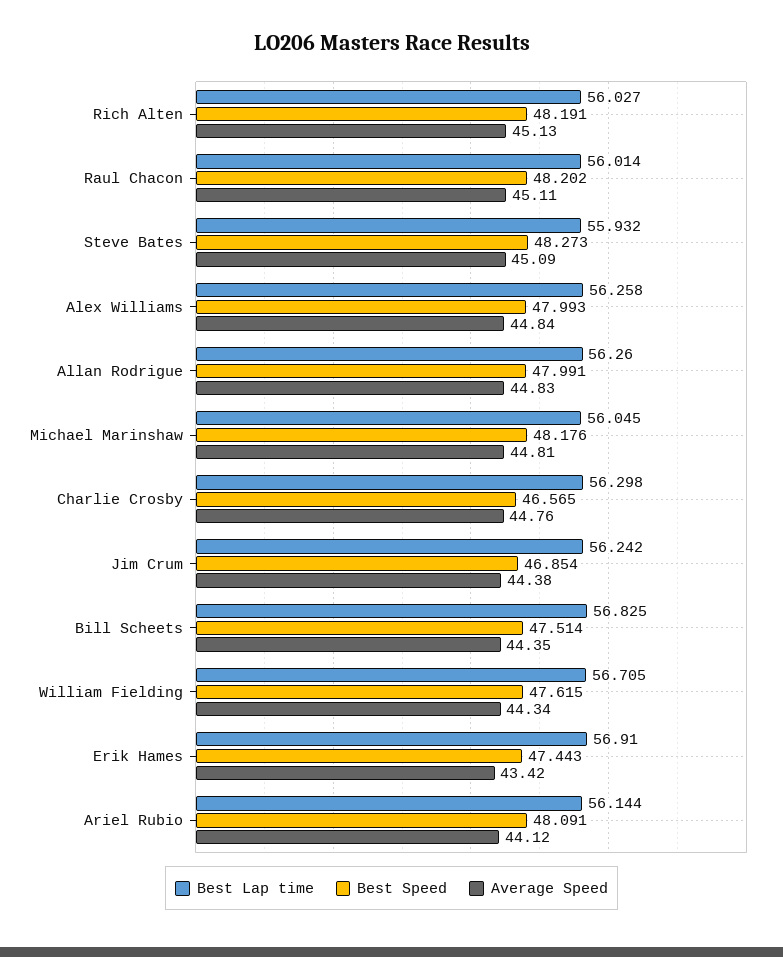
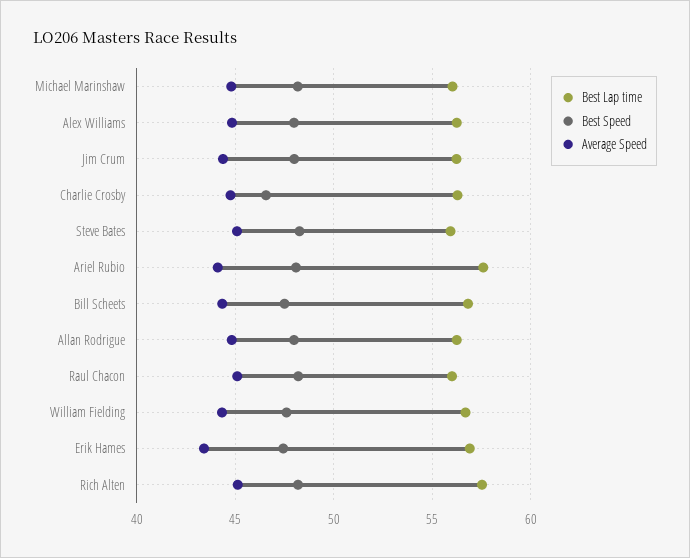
Best Lap time, Rich Alten: 56.027 -> 57.5
Best Speed, Jim Crum: 46.854 -> 48
Best Lap time, Ariel Rubio: 56.144 -> 57.5

